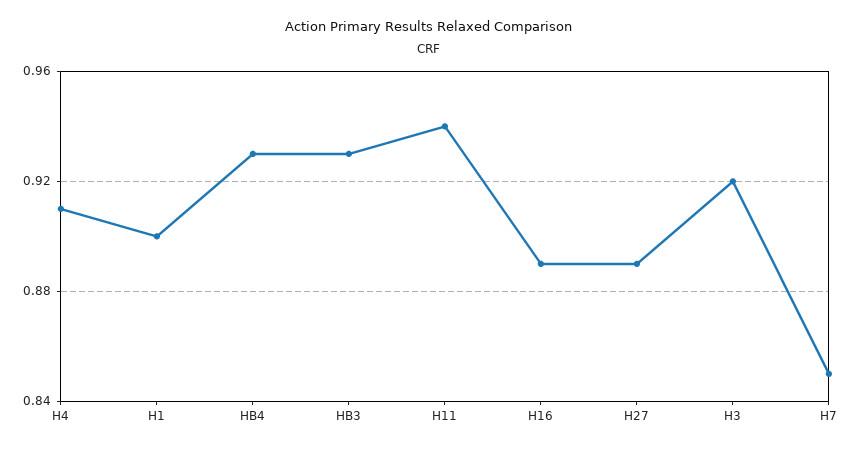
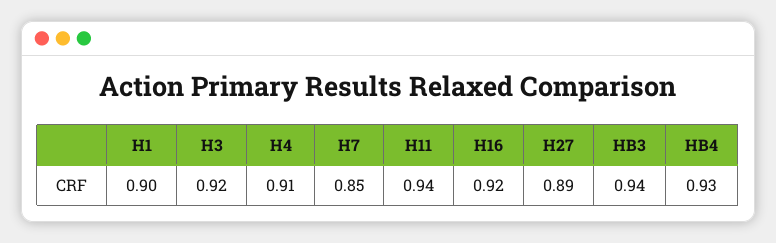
HB3: 0.93 -> 0.94
H16: 0.89 -> 0.92

